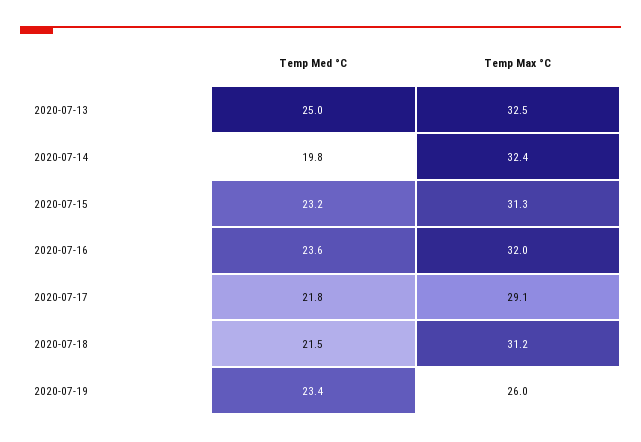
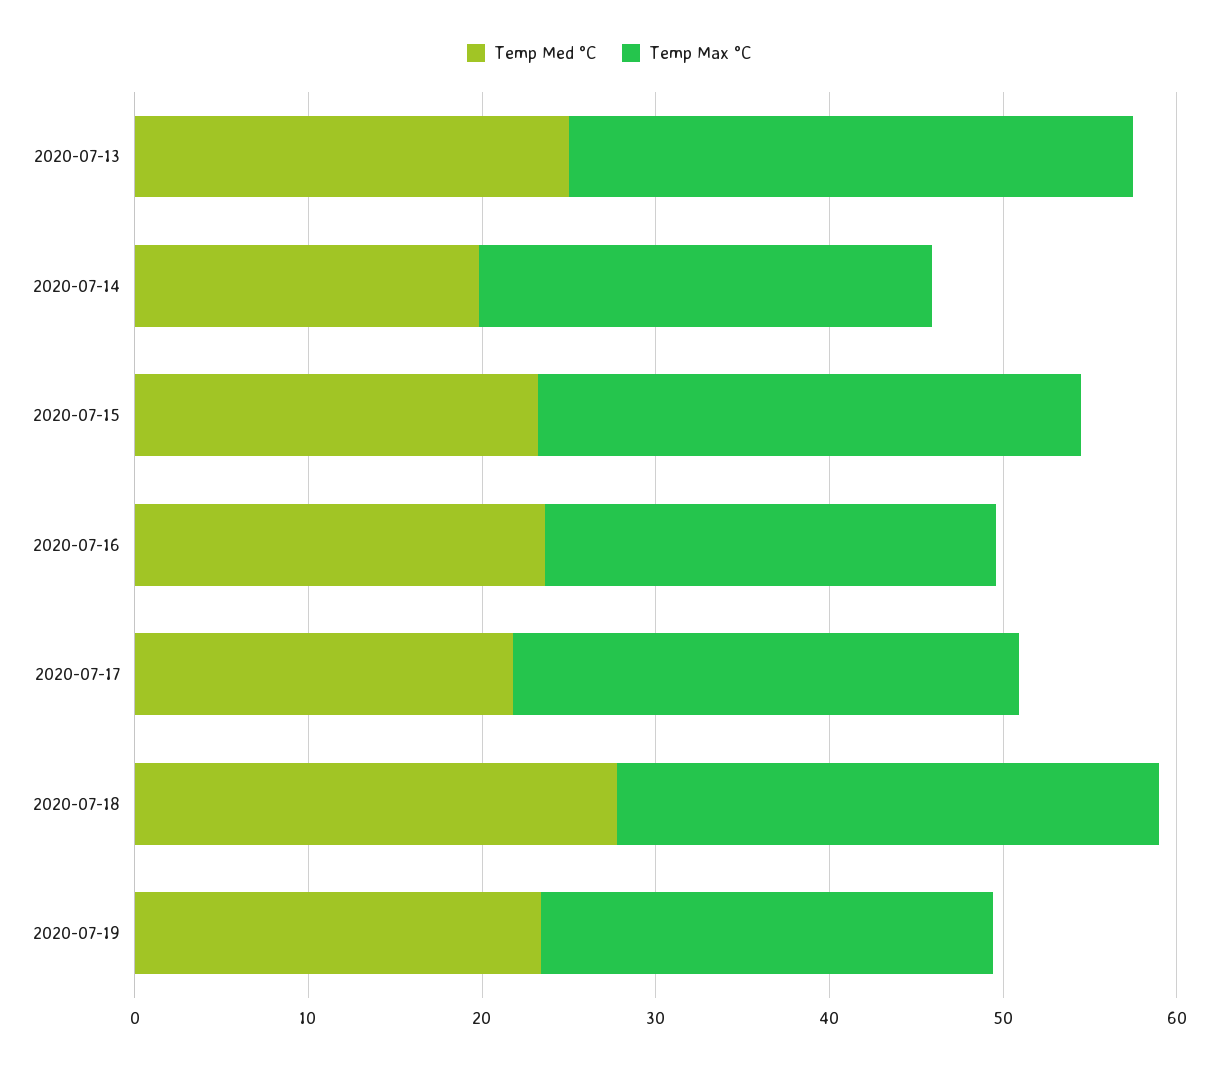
Temp Max °C, 2020-07-14: 32.4 -> 26
Temp Max °C, 2020-07-16: 32 -> 26
Temp Med °C, 2020-07-18: 21.5 -> 28

